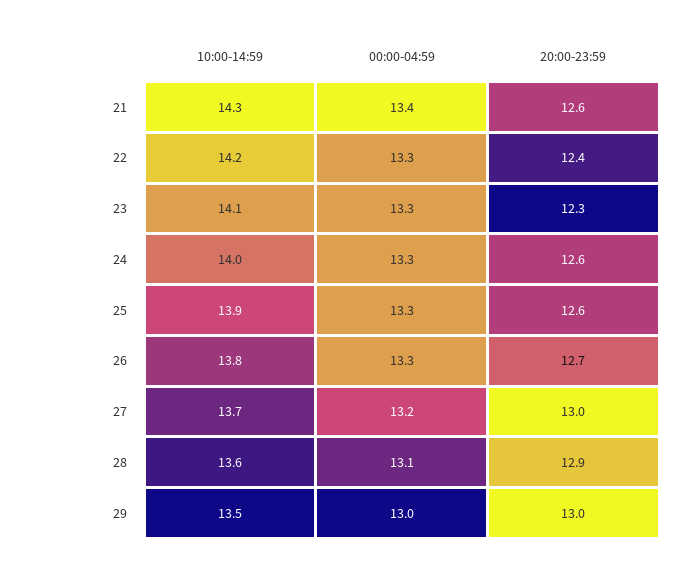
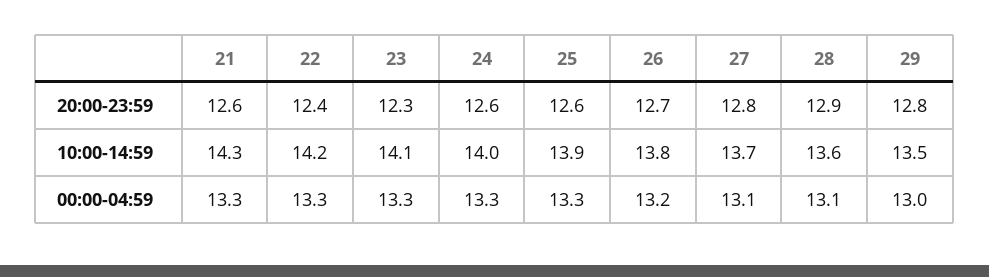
00:00-04:59, 21: 13.4 -> 13.3
00:00-04:59, 26: 13.3 -> 13.2
00:00-04:59, 27: 13.2 -> 13.1
20:00-23:59, 27: 13 -> 12.8
20:00-23:59, 29: 13 -> 12.8

